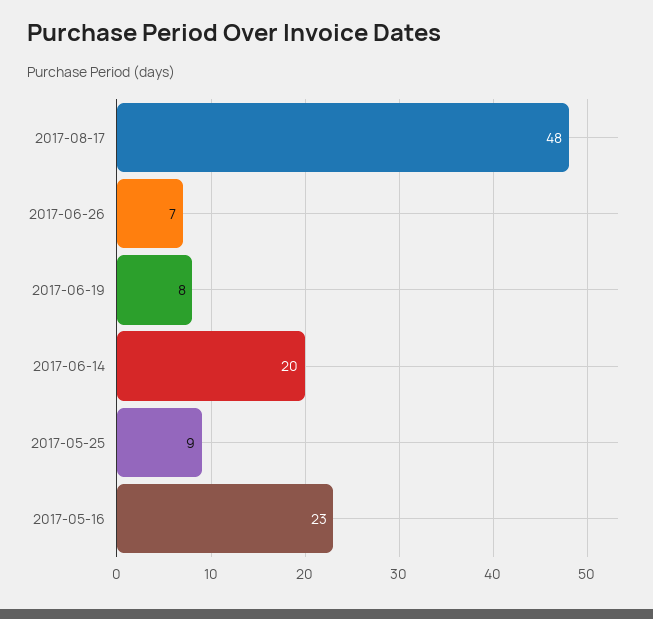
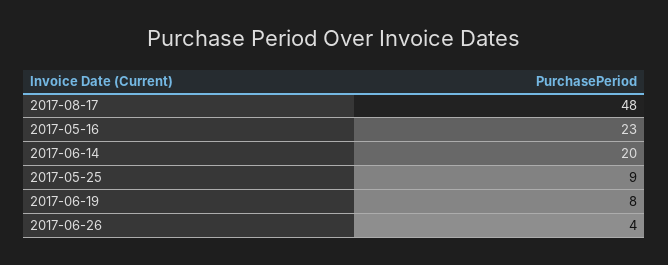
2017-06-26: 7 -> 4

